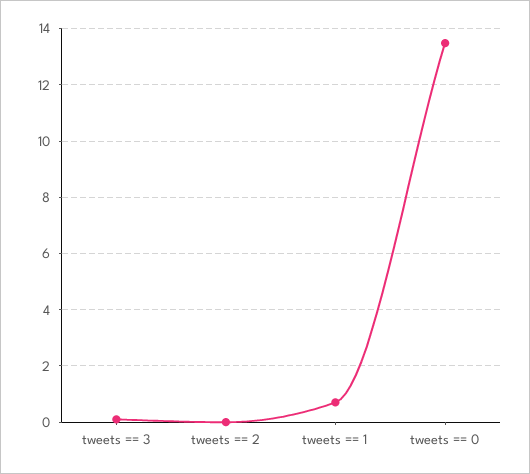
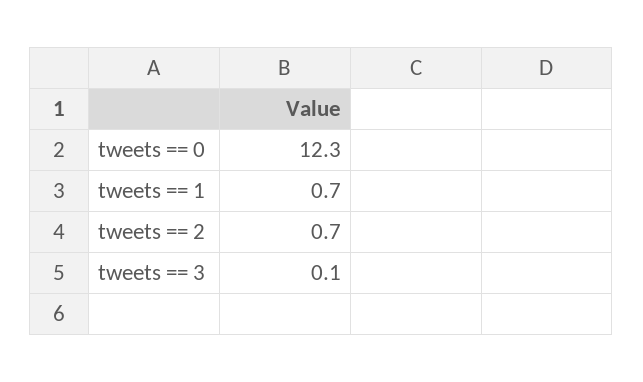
tweets == 2: 0 -> 0.7
tweets == 0: 13.5 -> 12.3

